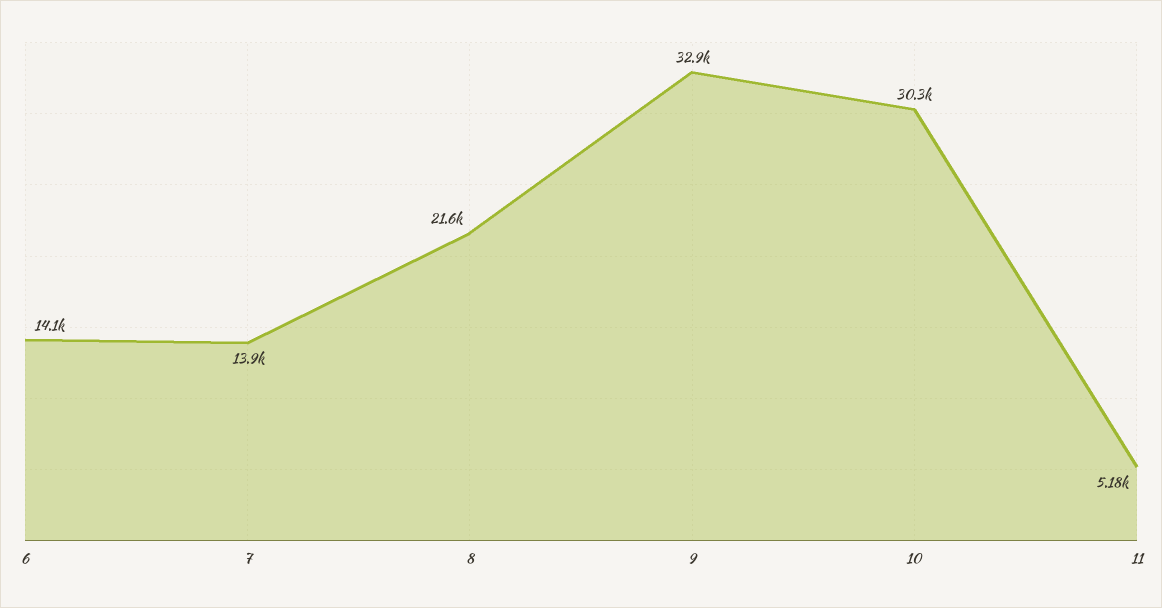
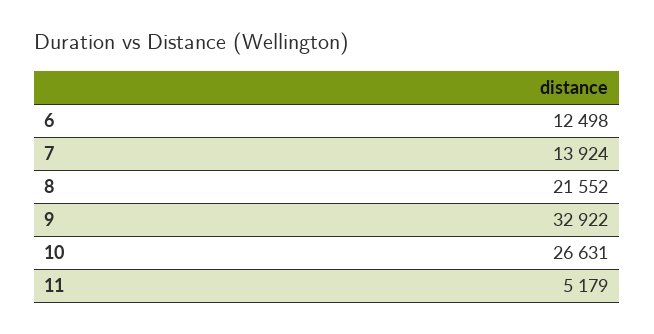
6: 14100 -> 12498
10: 30300 -> 26631

